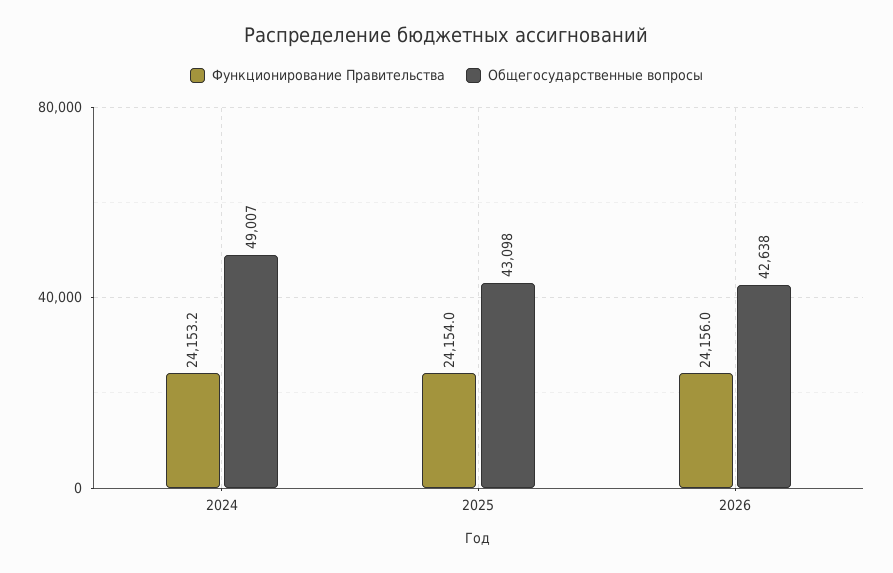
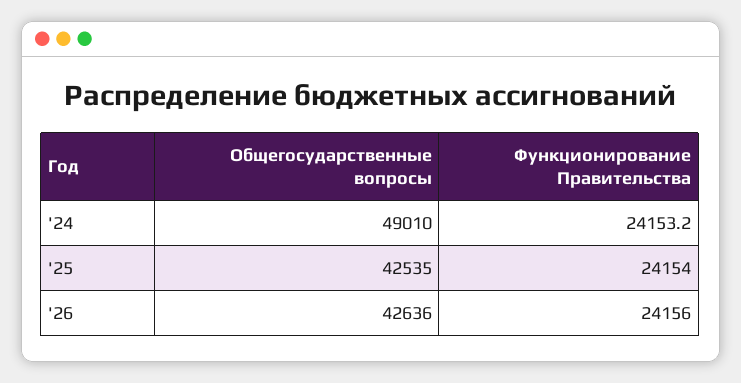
Общегосударственные вопросы, 2024: 49007 -> 49010
Общегосударственные вопросы, 2025: 43098 -> 42535
Общегосударственные вопросы, 2026: 42638 -> 42636

